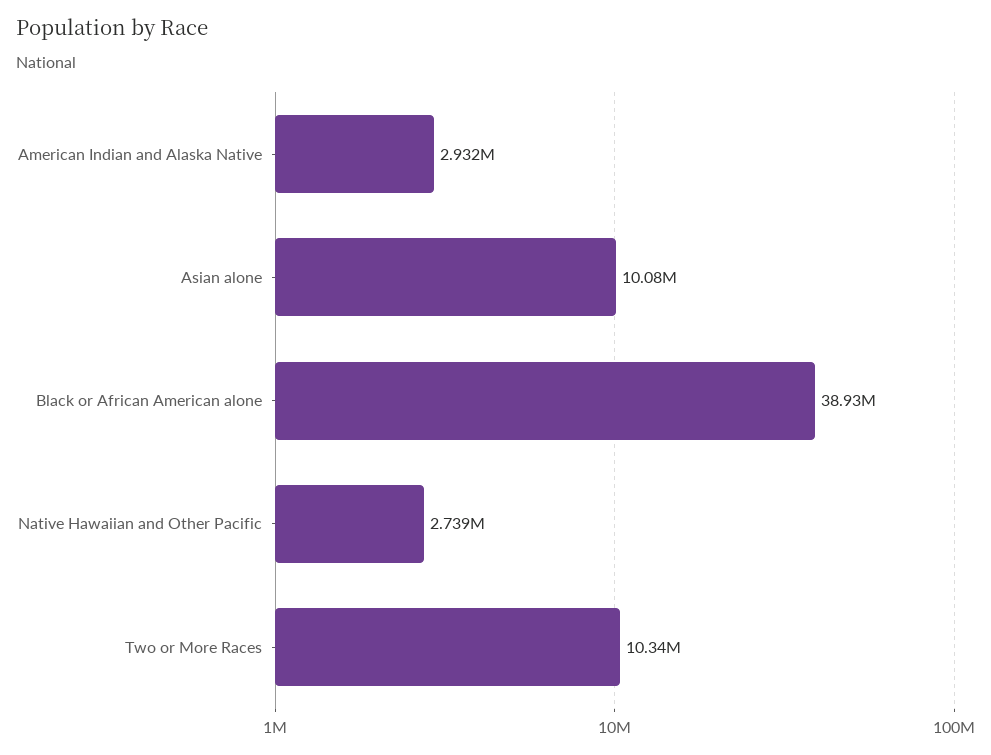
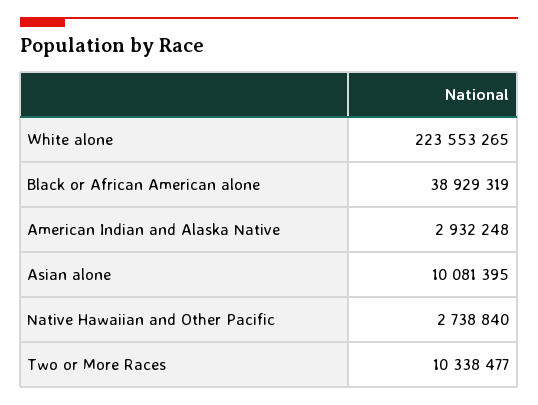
White alone: none -> 223553265

